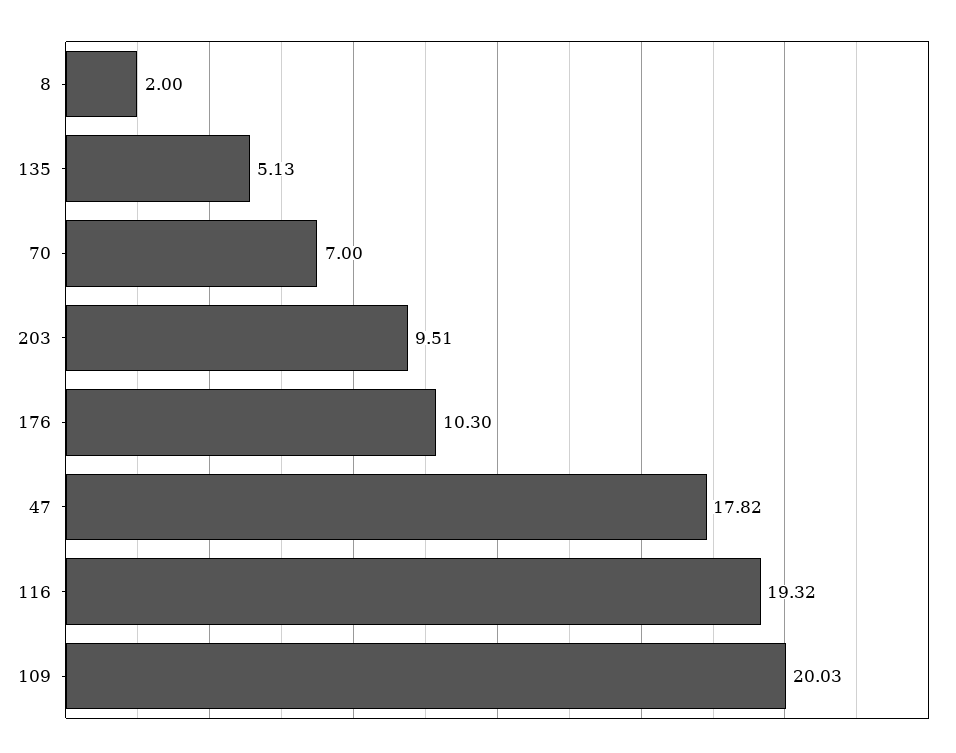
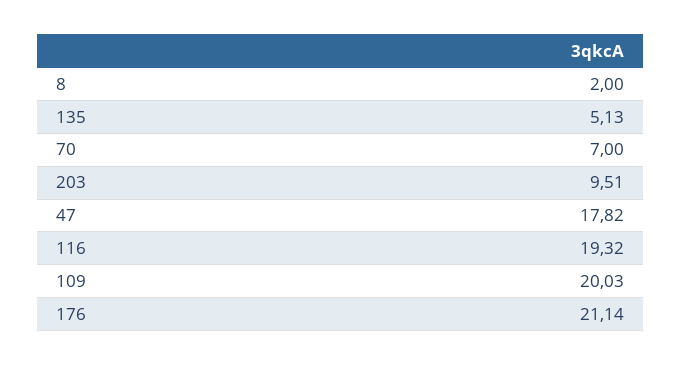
176: 10.3 -> 21.14

